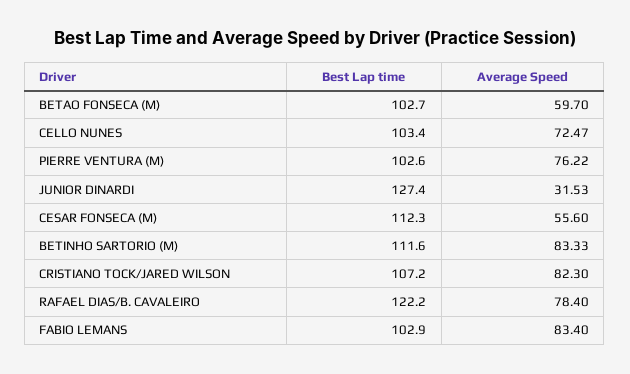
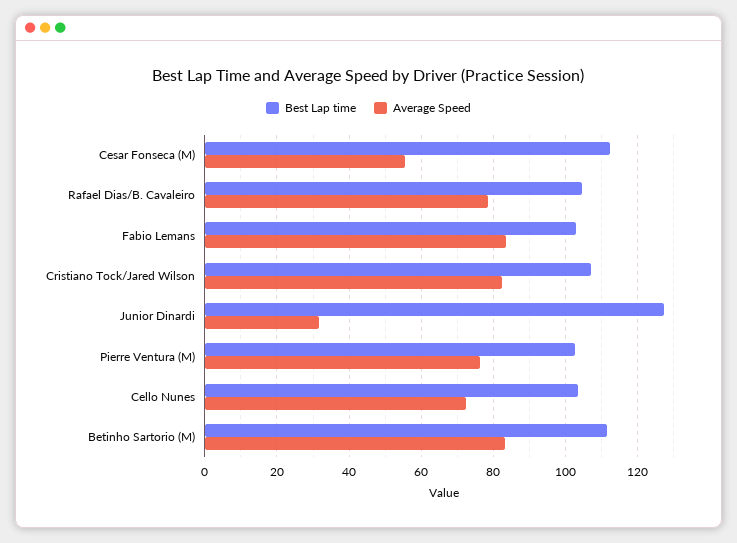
Best Lap time, BETAO FONSECA (M): 102.7 -> none
Average Speed, BETAO FONSECA (M): 59.7 -> none
Best Lap time, RAFAEL DIAS/B. CAVALEIRO: 122.2 -> 104

